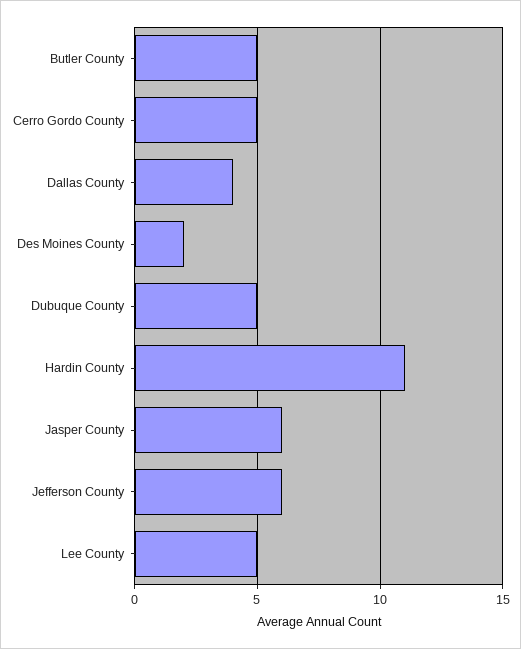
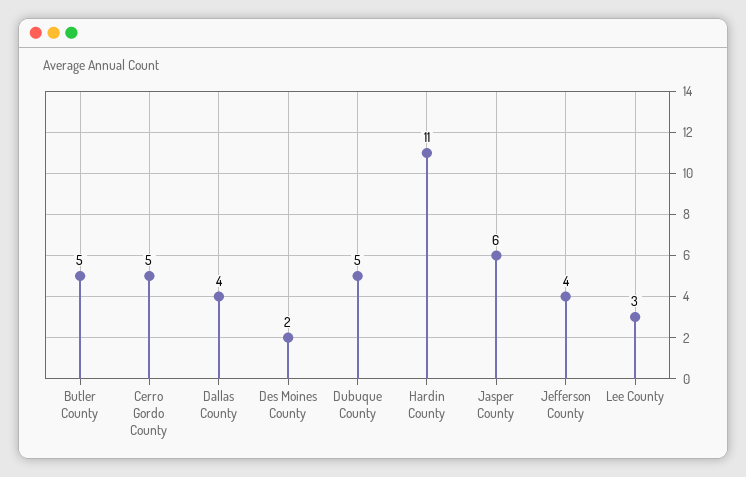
Jefferson County: 6 -> 4
Lee County: 5 -> 3

